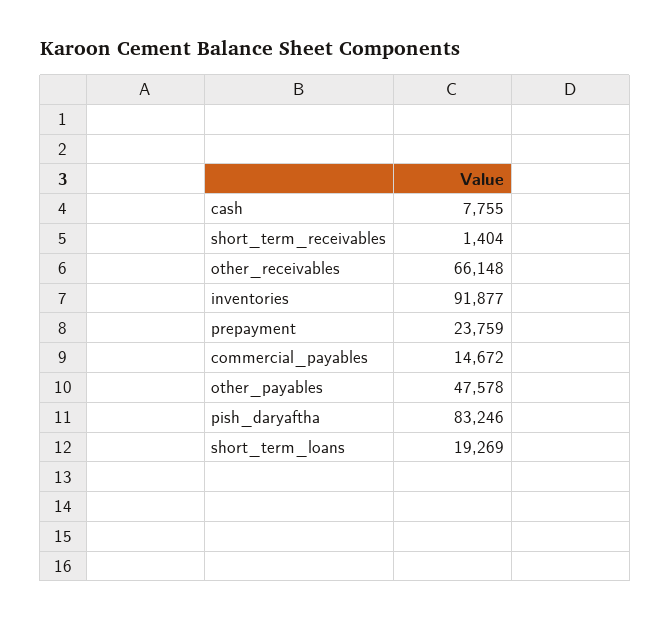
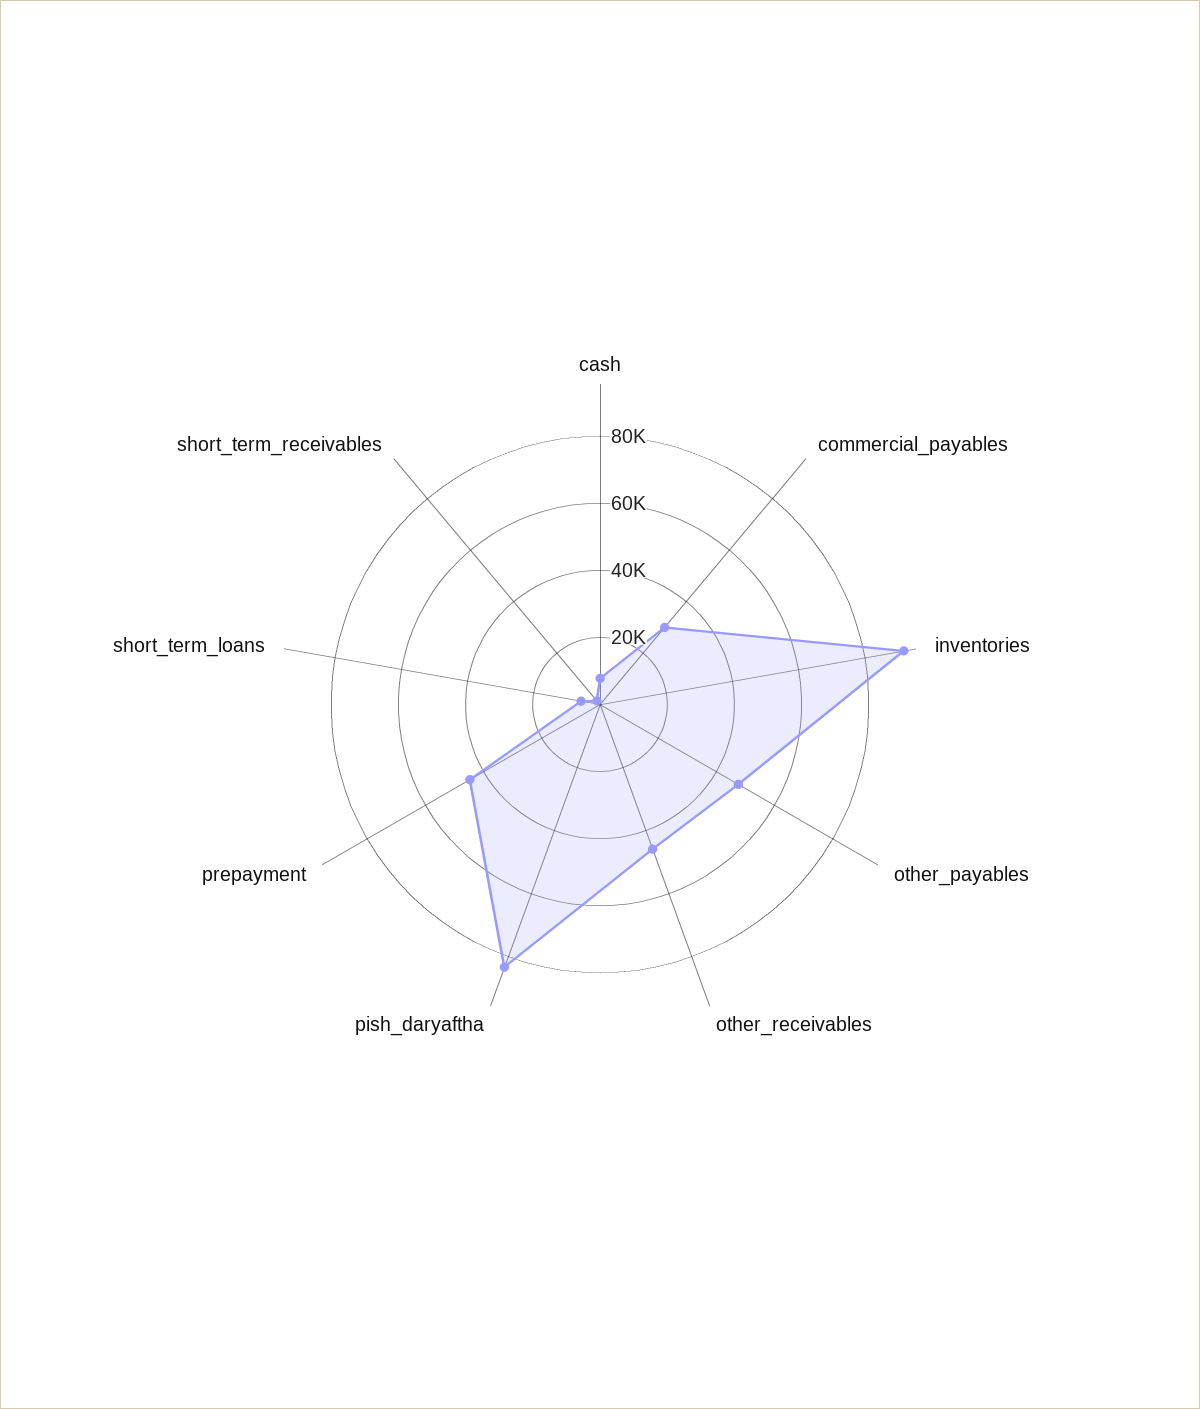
other_receivables: 66148 -> 45000
prepayment: 23759 -> 45000
commercial_payables: 14672 -> 30000
short_term_loans: 19269 -> 5000

